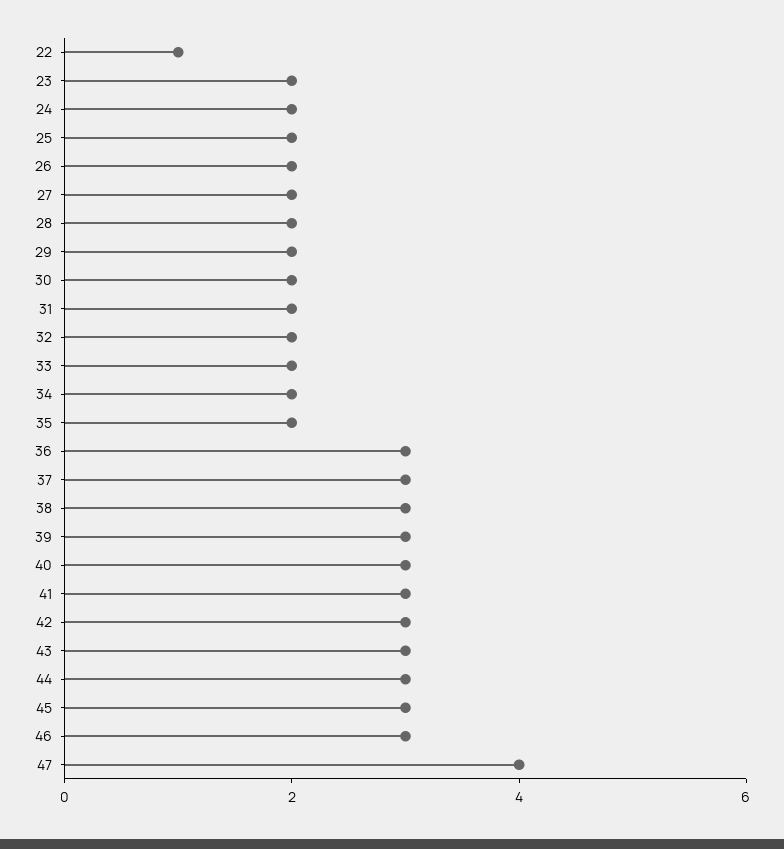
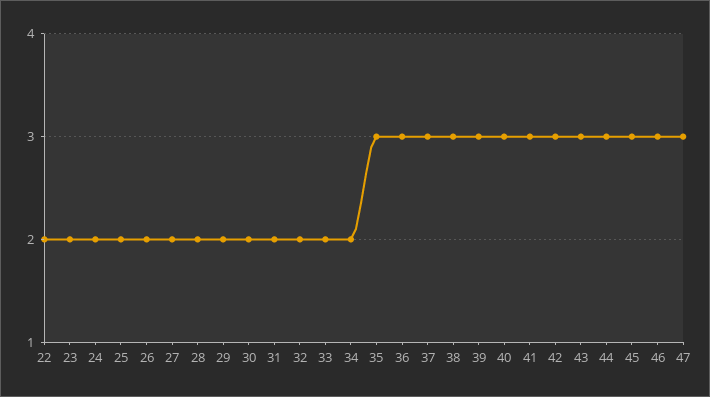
22: 1 -> 2
35: 2 -> 3
47: 4 -> 3

